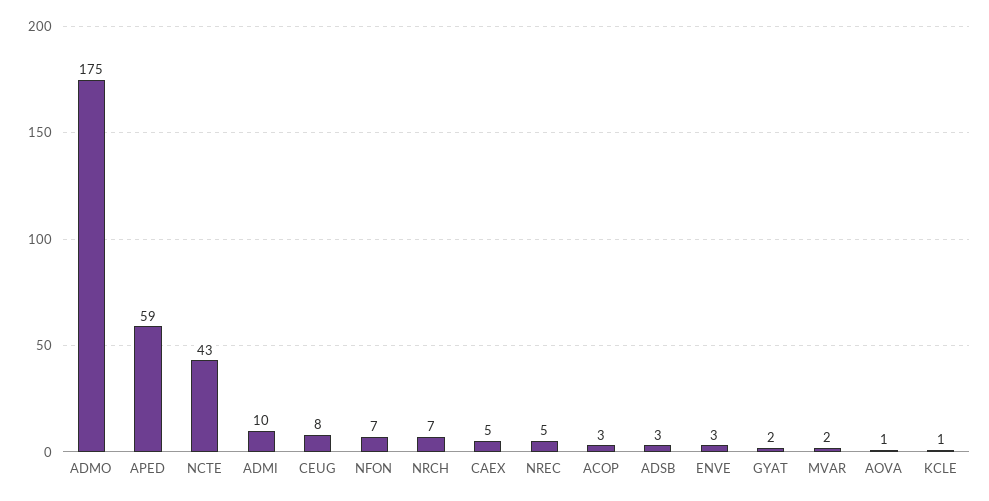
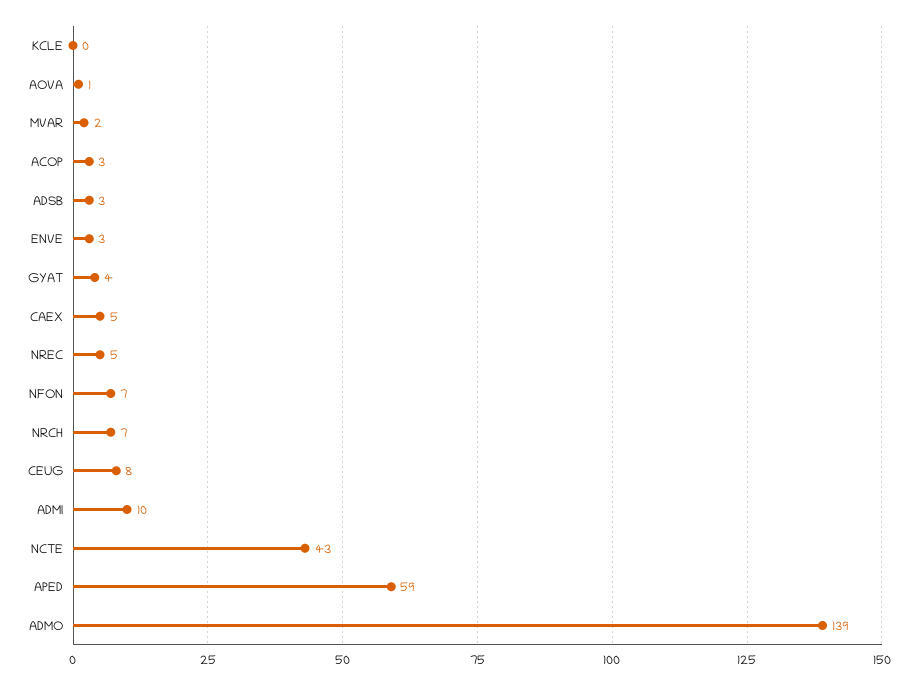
ADMO: 175 -> 139
GYAT: 2 -> 4
KCLE: 1 -> 0

